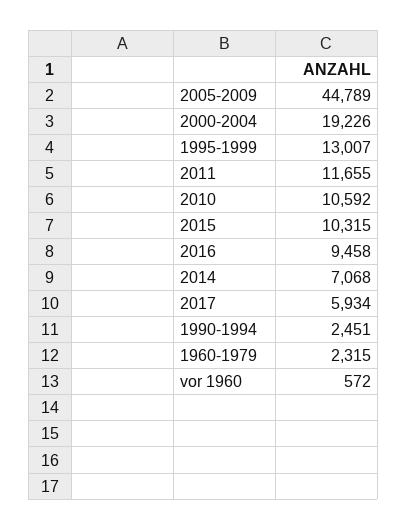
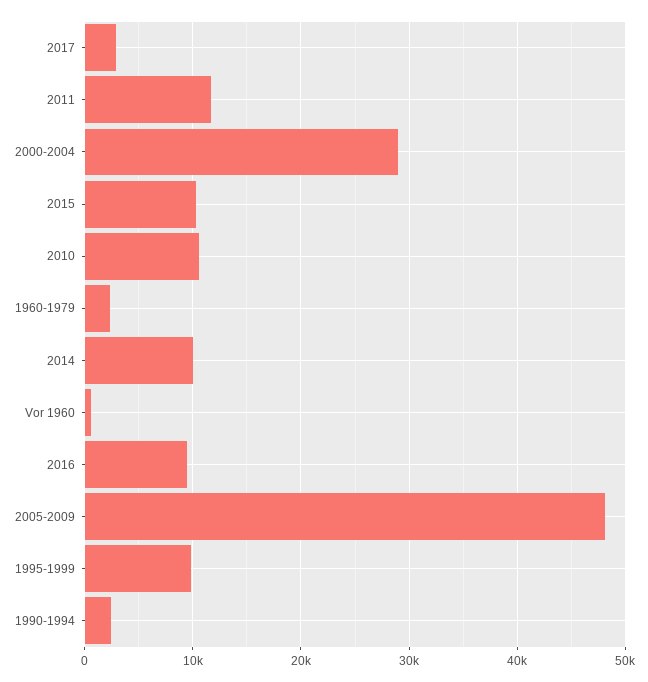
2005-2009: 44789 -> 48000
2000-2004: 19226 -> 29000
1995-1999: 13007 -> 10000
2014: 7068 -> 10000
2017: 5934 -> 3000

